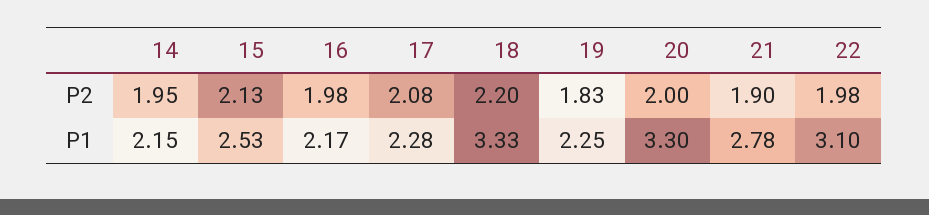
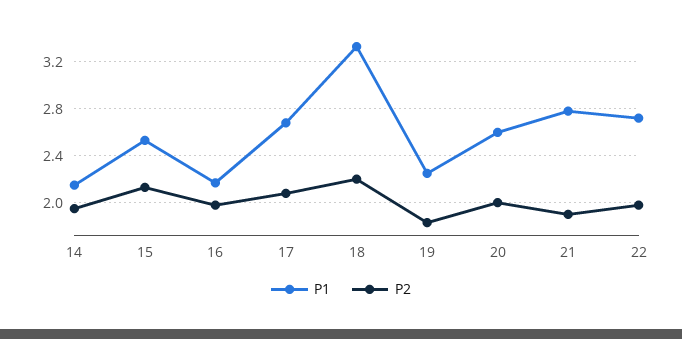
P1, 17: 2.28 -> 2.7
P1, 20: 3.3 -> 2.6
P1, 22: 3.1 -> 2.7

